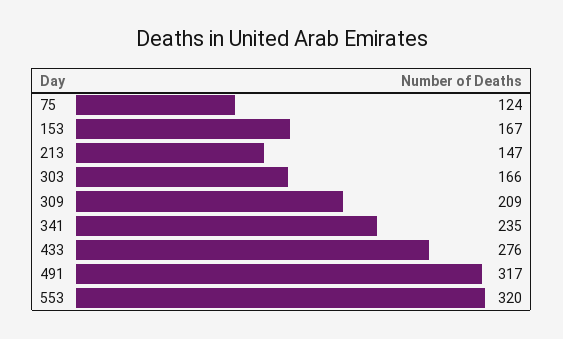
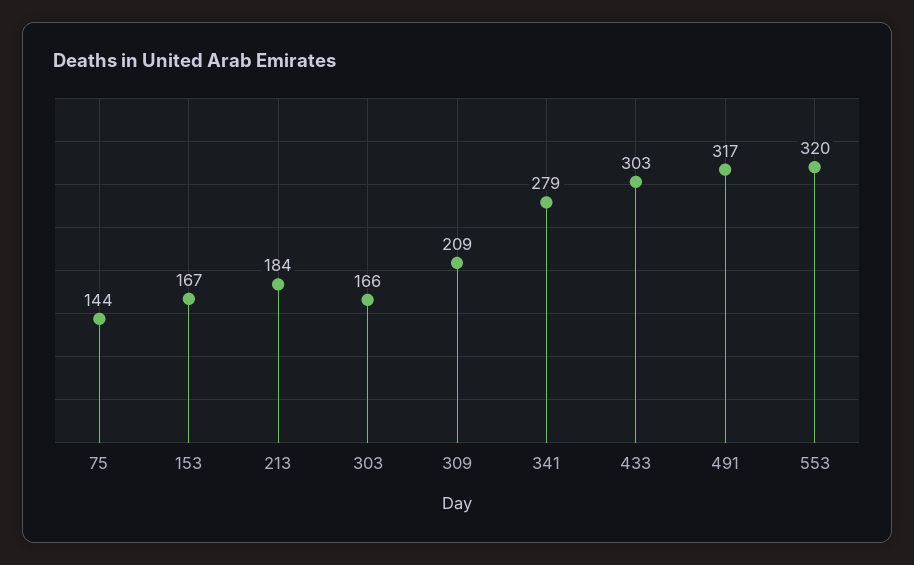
75: 124 -> 144
213: 147 -> 184
341: 235 -> 279
433: 276 -> 303

